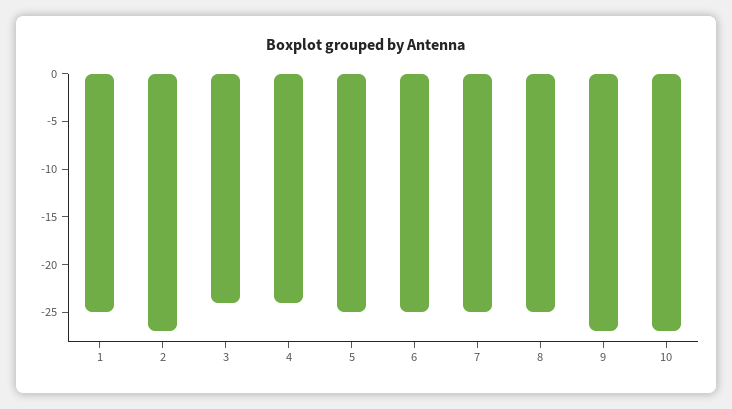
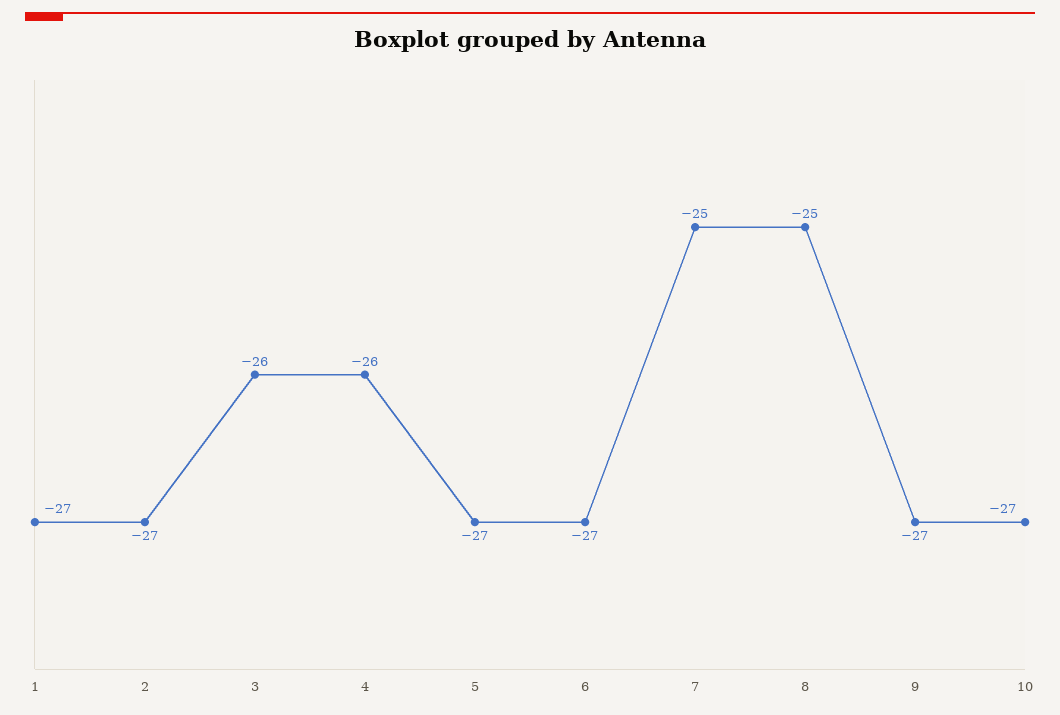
1: -25 -> -27
3: -24 -> -26
4: -24 -> -26
5: -25 -> -27
6: -25 -> -27

